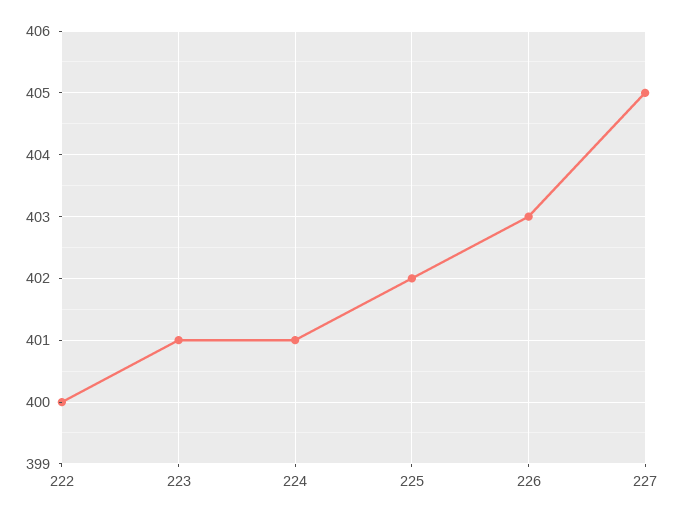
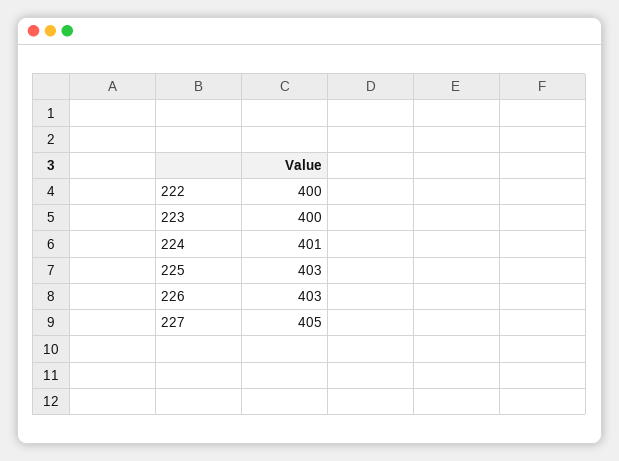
223: 401 -> 400
225: 402 -> 403

